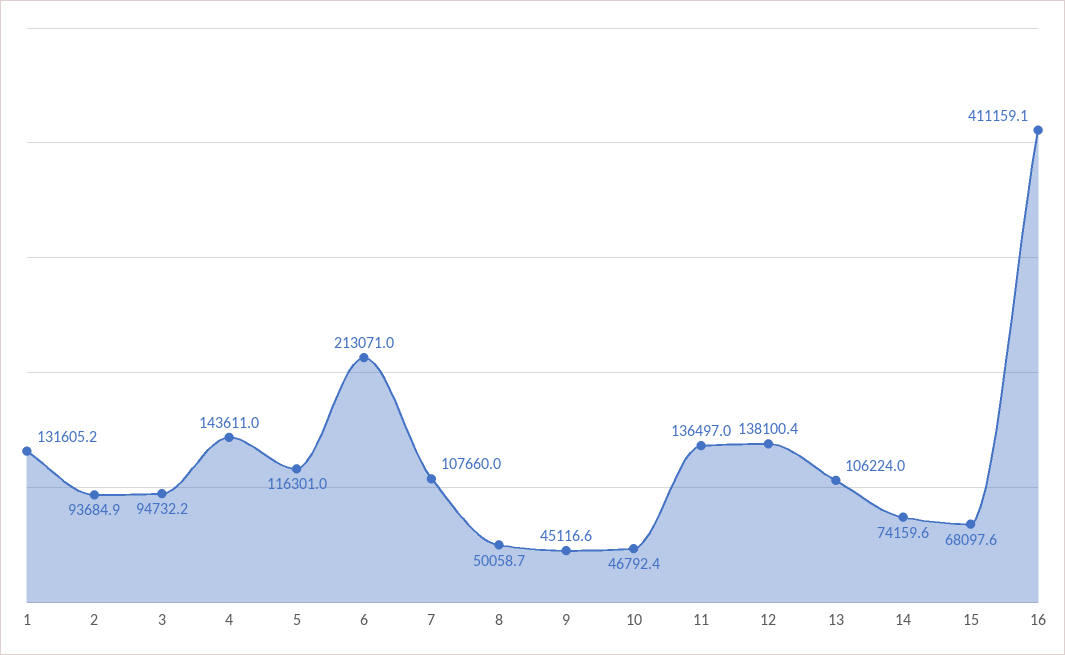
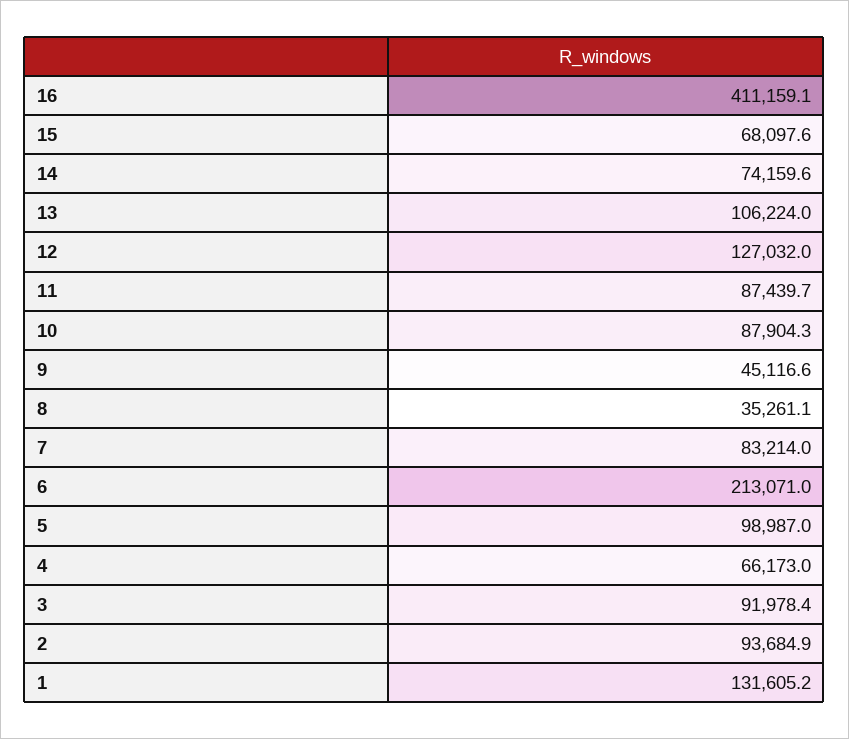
3: 94732.2 -> 91978.4
4: 143611 -> 66173
5: 116301 -> 98987
7: 107660 -> 83214
8: 50058.7 -> 35261.1
10: 46792.4 -> 87904.3
11: 136497 -> 87439.7
12: 138100.4 -> 127032

